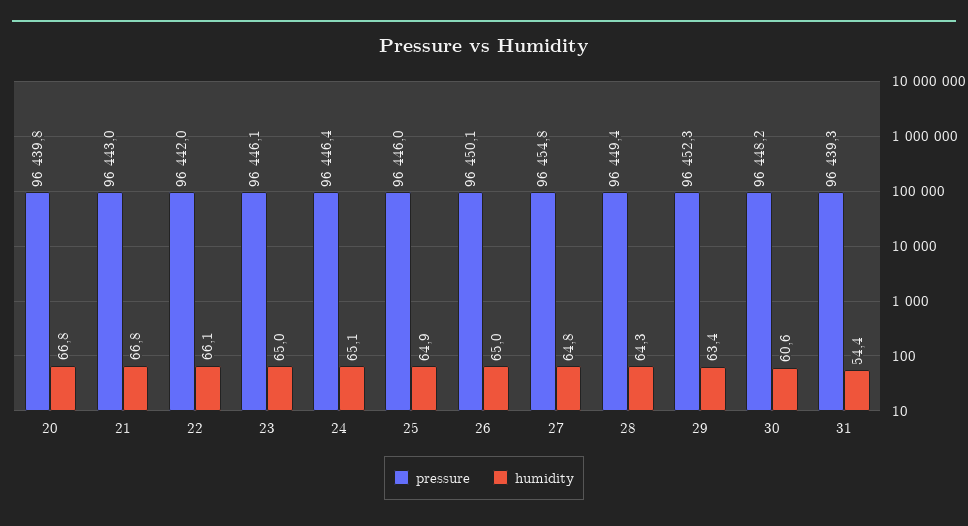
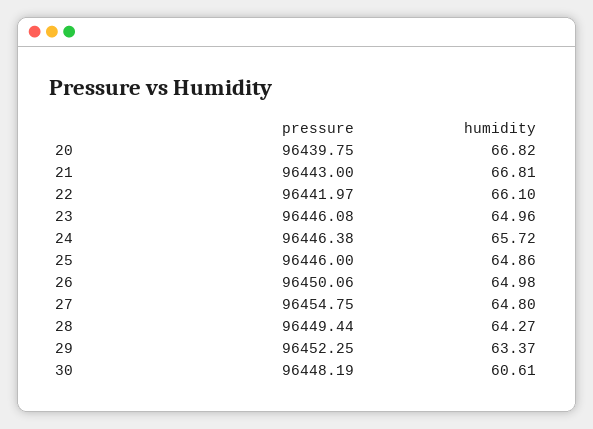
humidity, 24: 65.1 -> 65.72
pressure, 31: 96439.3 -> none
humidity, 31: 54.4 -> none

